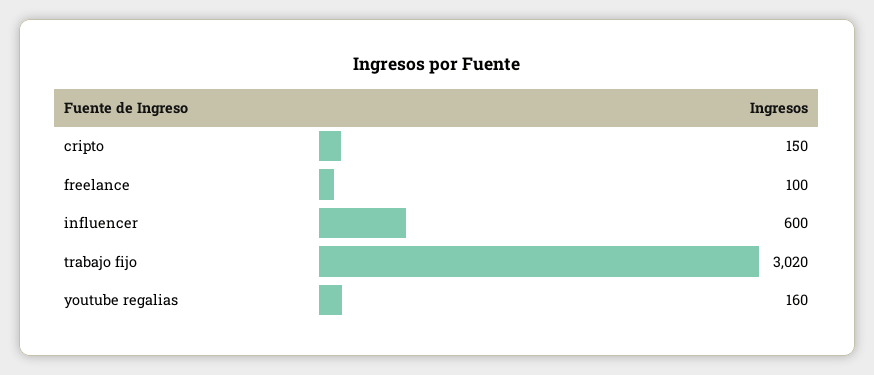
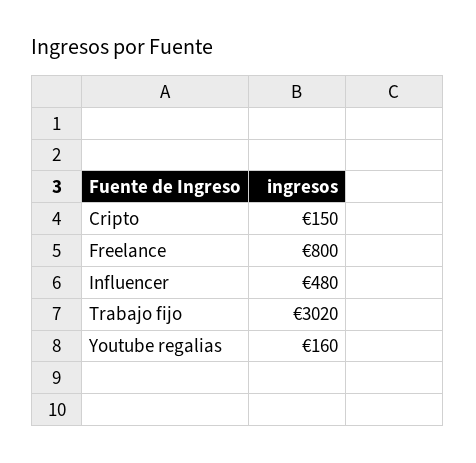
freelance: 100 -> 800
influencer: 600 -> 480

